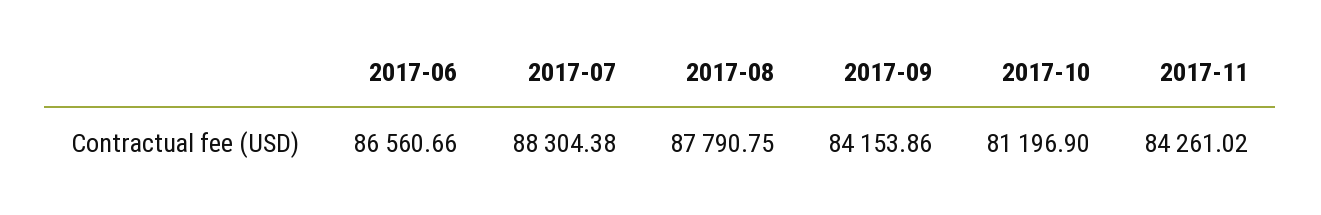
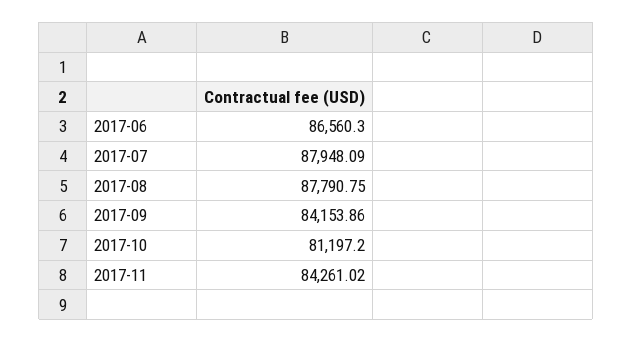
2017-06: 86560.66 -> 86560.3
2017-07: 88304.38 -> 87948.09
2017-10: 81196.9 -> 81197.2

